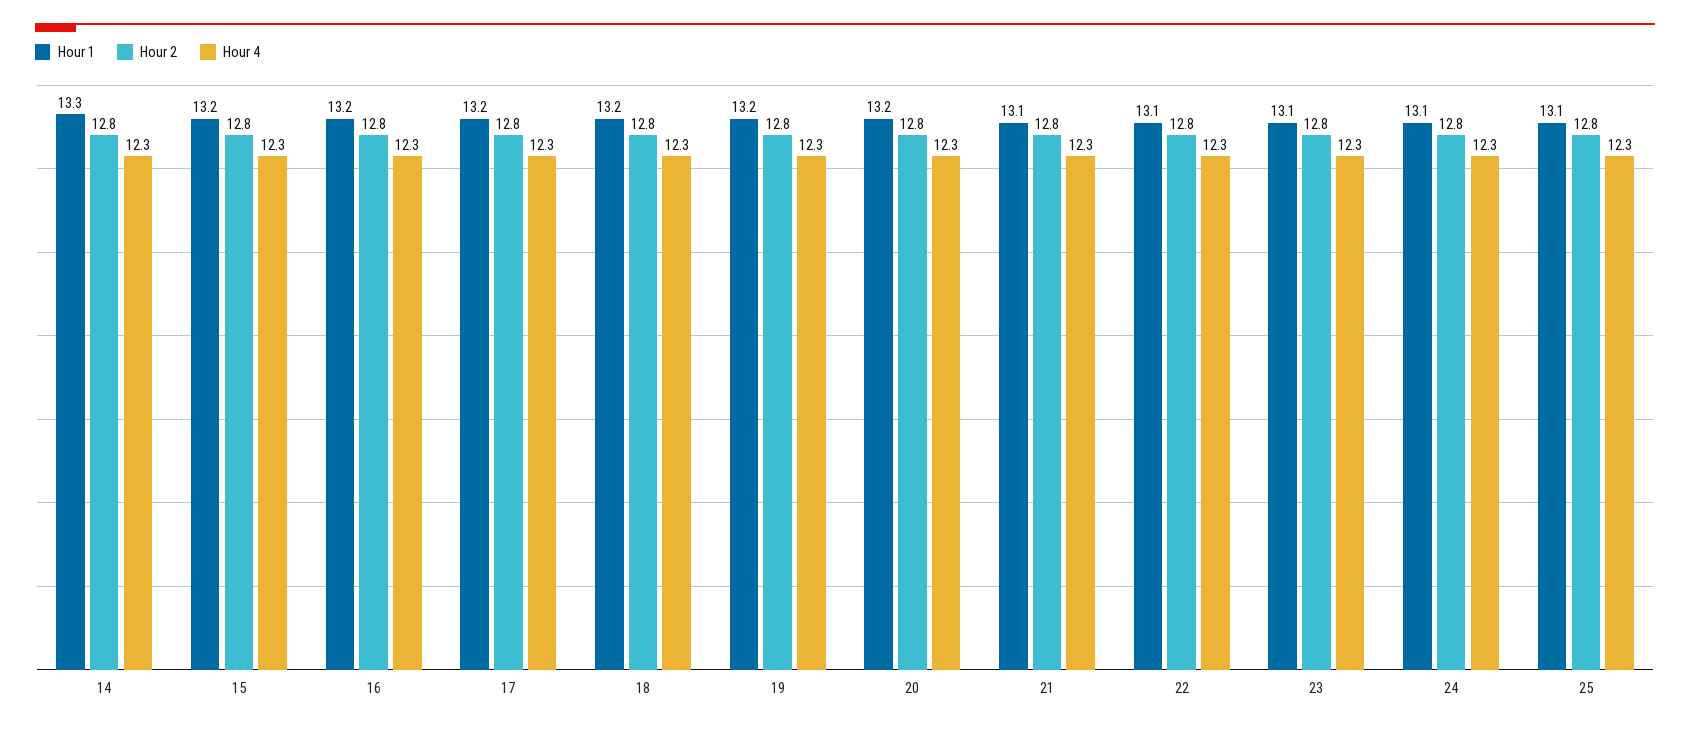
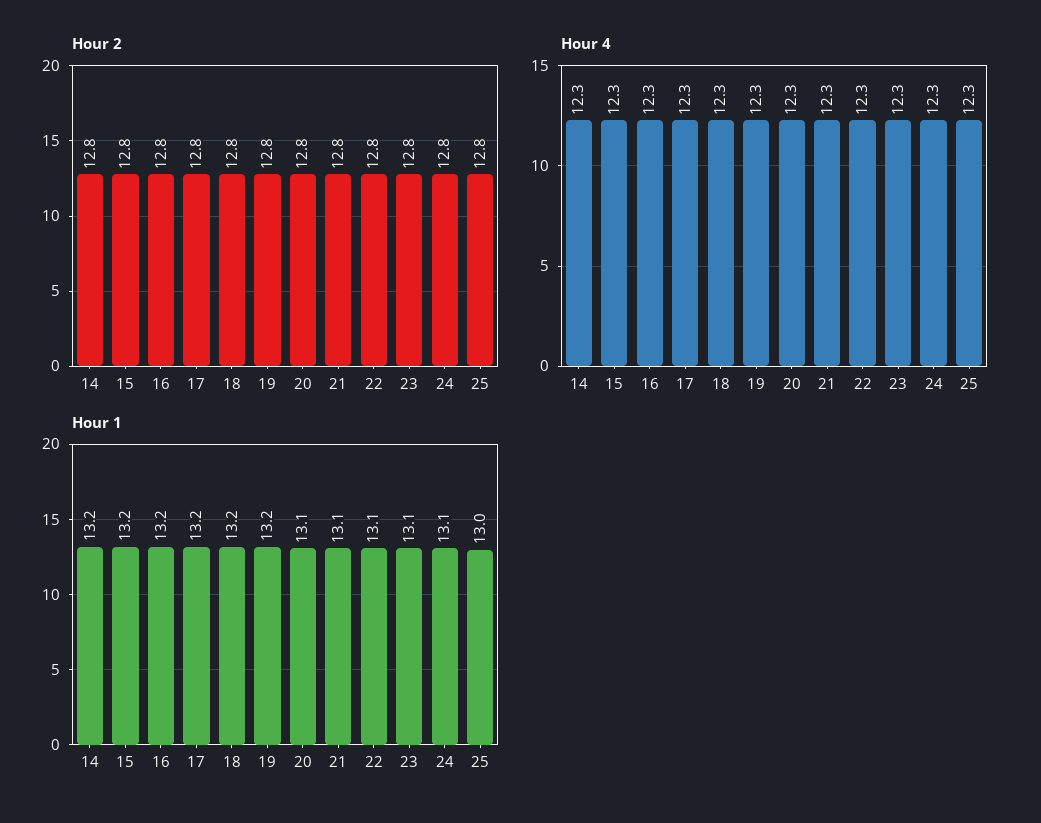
Hour 1, 14: 13.3 -> 13.2
Hour 1, 20: 13.2 -> 13.1
Hour 1, 25: 13.1 -> 13

